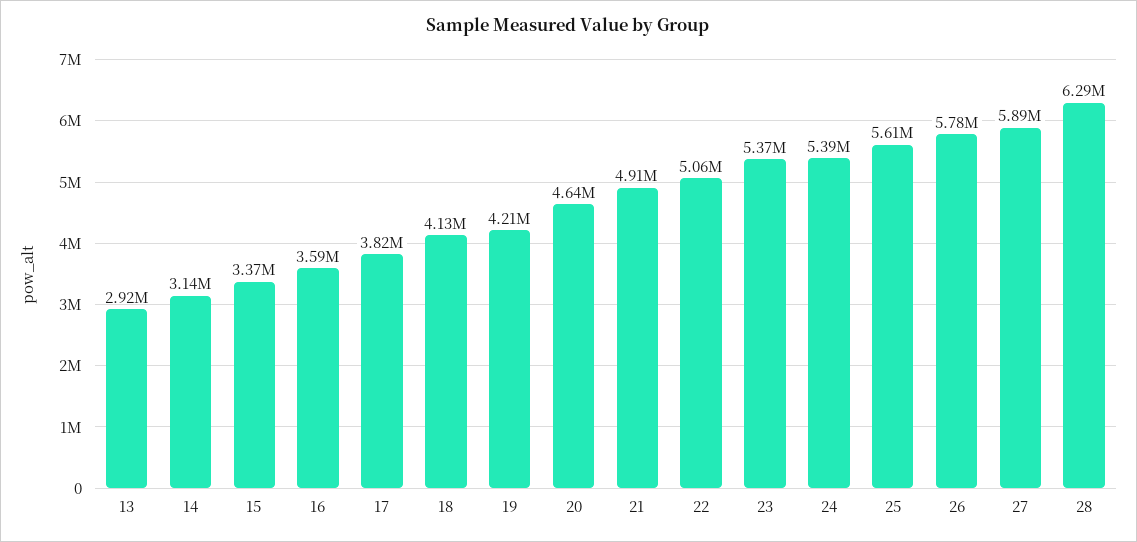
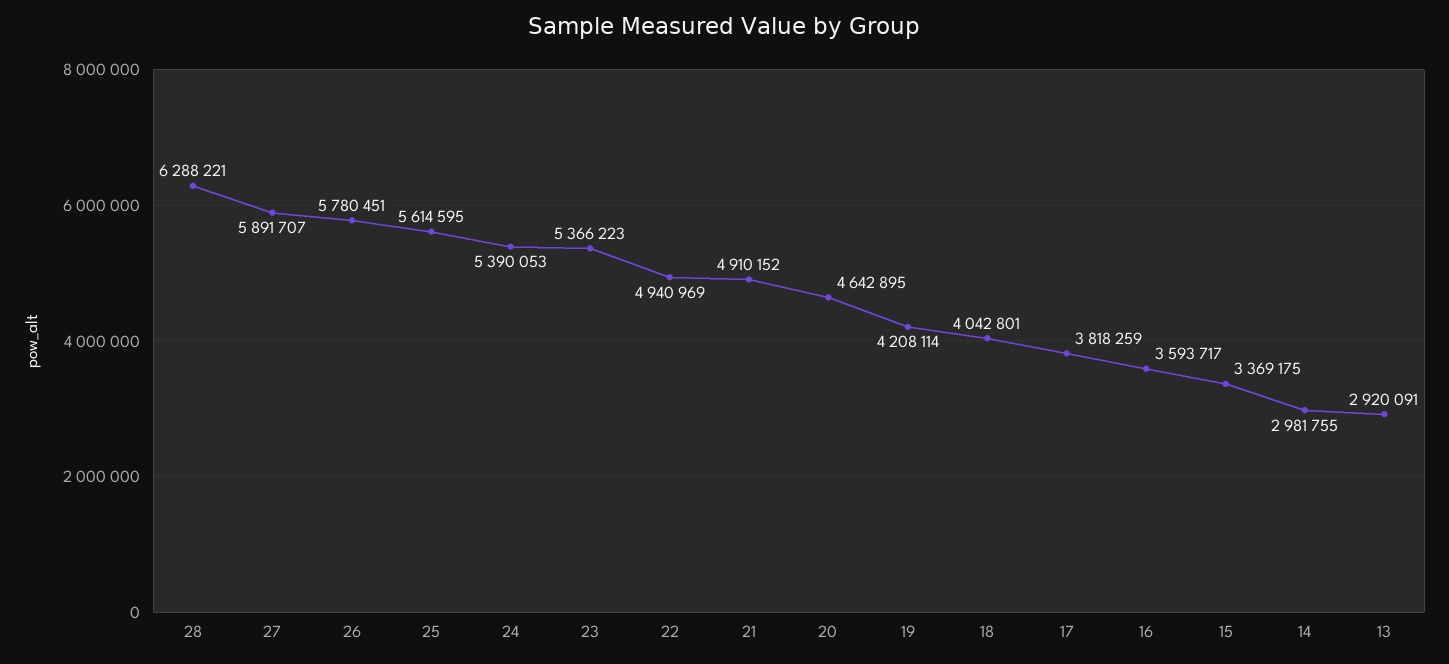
14: 3140000 -> 2981755
18: 4130000 -> 4042801
22: 5060000 -> 4940969

